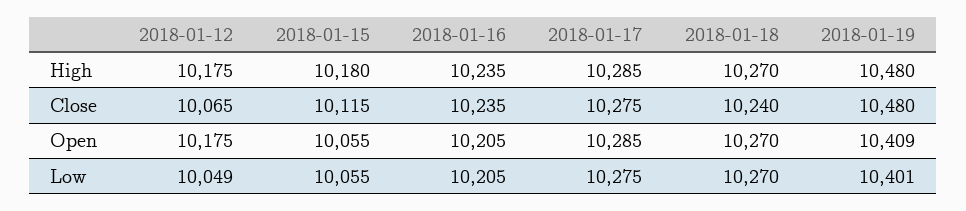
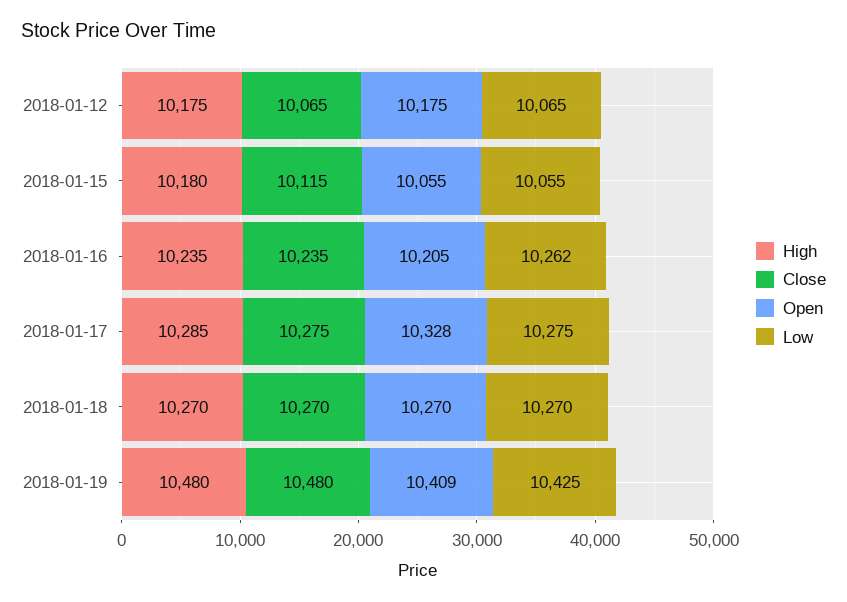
Close, 2018-01-18: 10240 -> 10270
Open, 2018-01-17: 10285 -> 10328
Low, 2018-01-12: 10049 -> 10065
Low, 2018-01-16: 10205 -> 10262
Low, 2018-01-19: 10401 -> 10425

